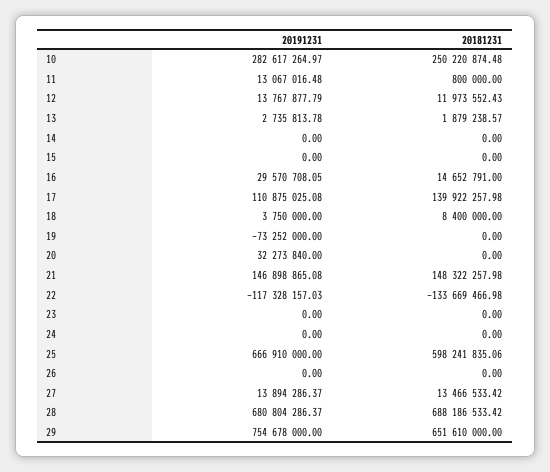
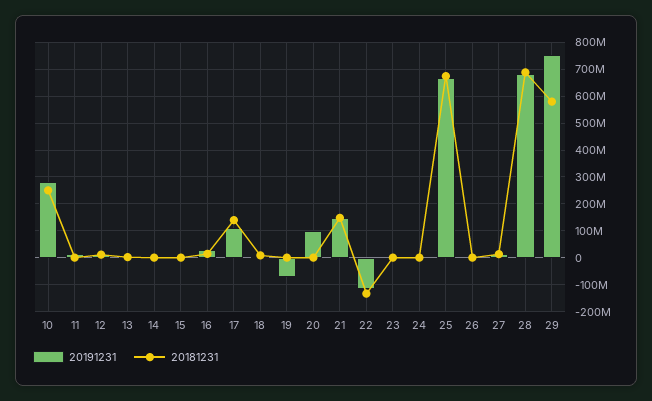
20191231, 20: 32273840 -> 100000000
20181231, 25: 598241835.06 -> 675000000
20181231, 29: 651610000 -> 575000000

